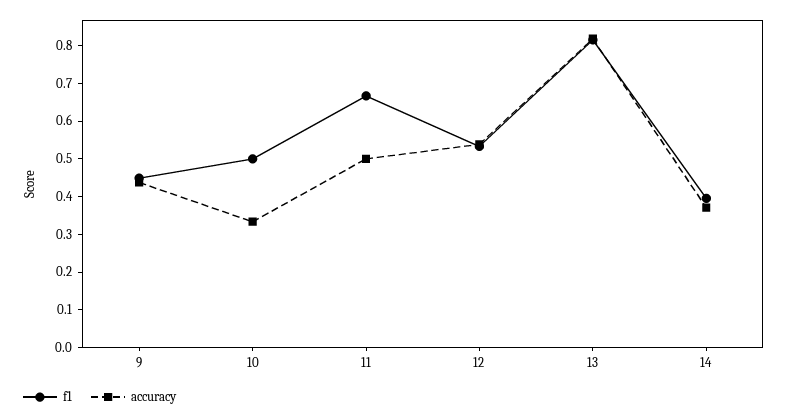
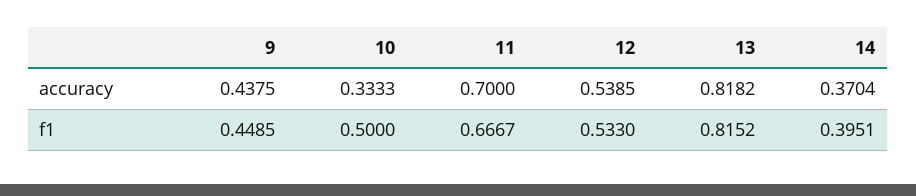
accuracy, 11: 0.5 -> 0.7

